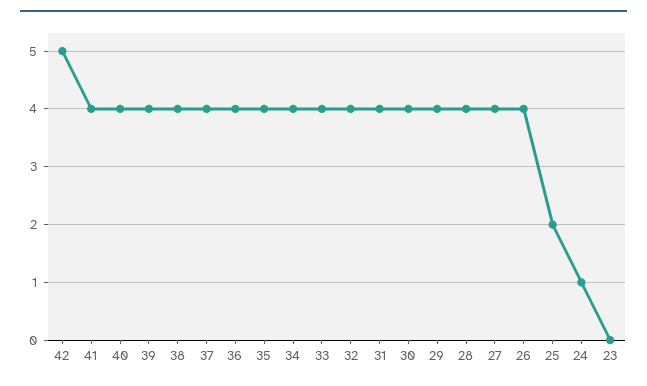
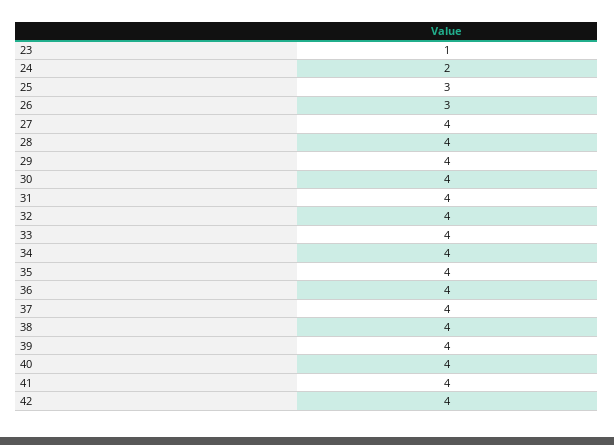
42: 5 -> 4
26: 4 -> 3
25: 2 -> 3
24: 1 -> 2
23: 0 -> 1

